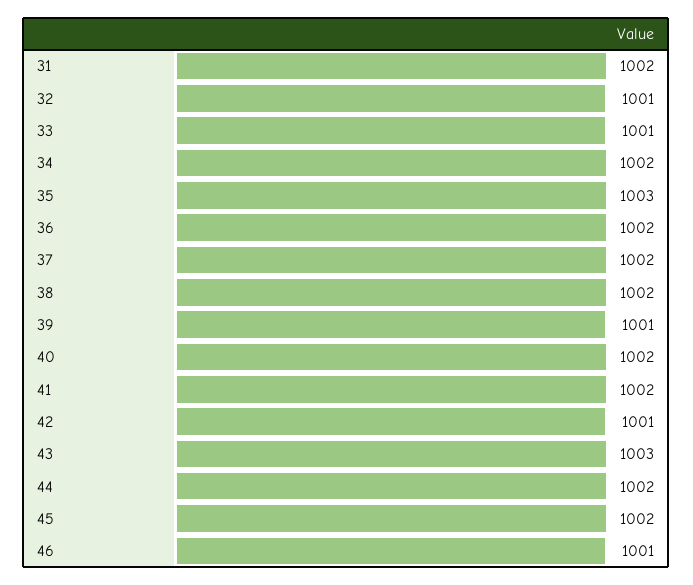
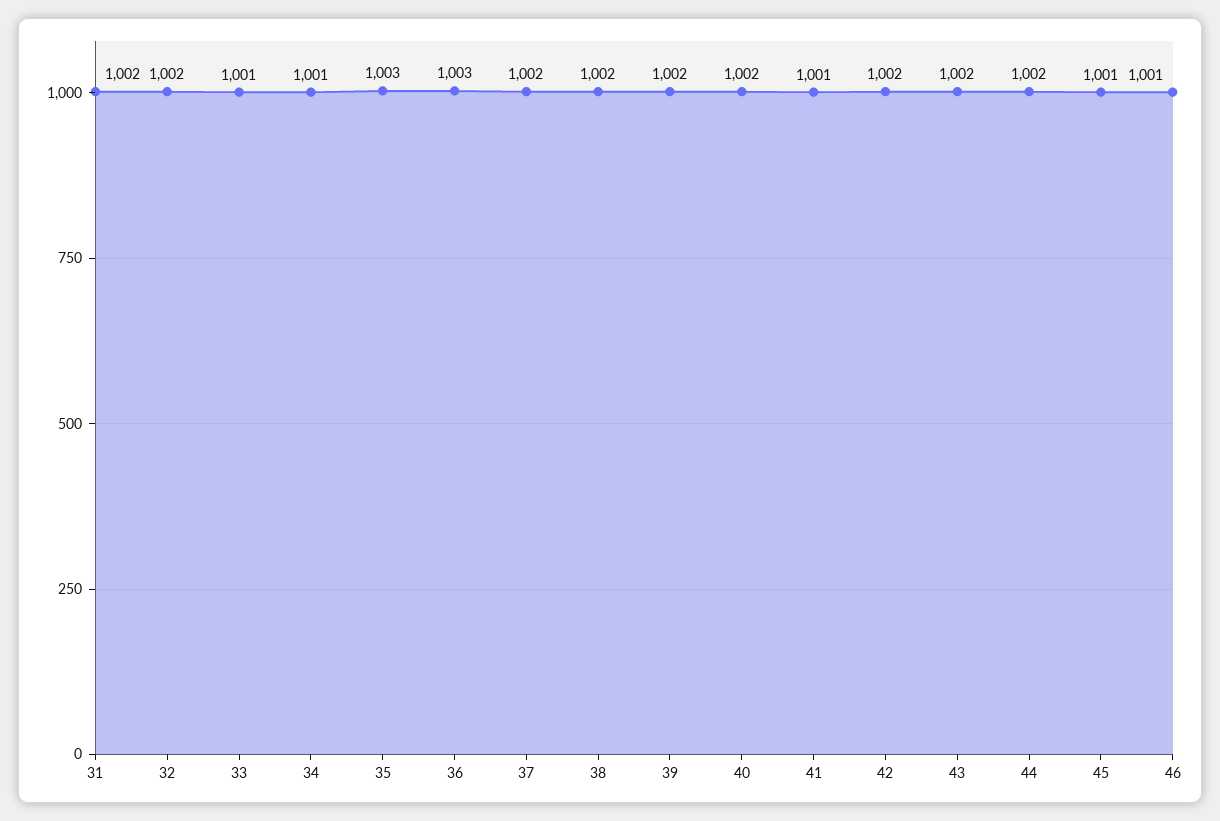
32: 1001 -> 1002
34: 1002 -> 1001
36: 1002 -> 1003
39: 1001 -> 1002
41: 1002 -> 1001
42: 1001 -> 1002
43: 1003 -> 1002
45: 1002 -> 1001

